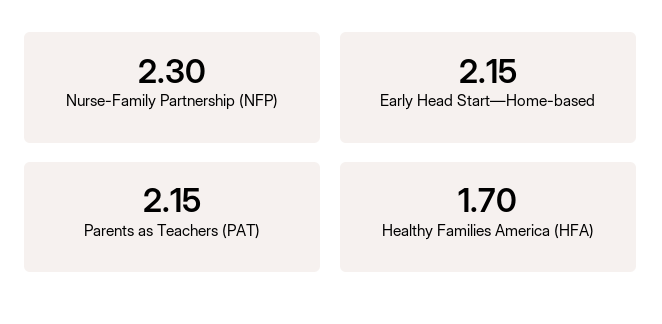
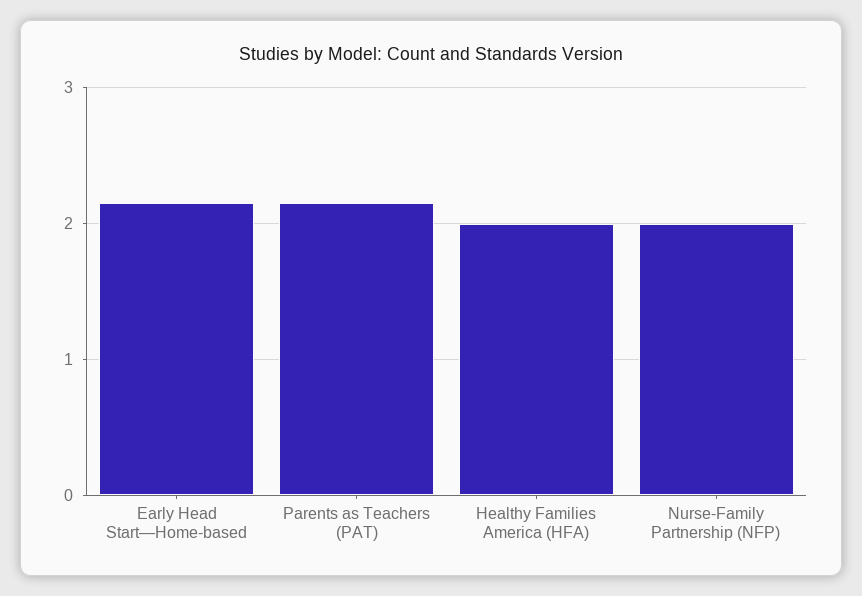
Nurse-Family Partnership (NFP): 2.3 -> 2
Healthy Families America (HFA): 1.7 -> 2

